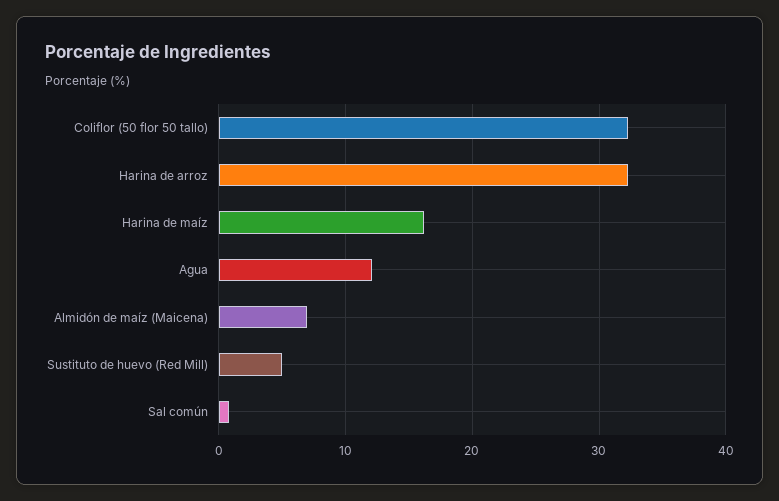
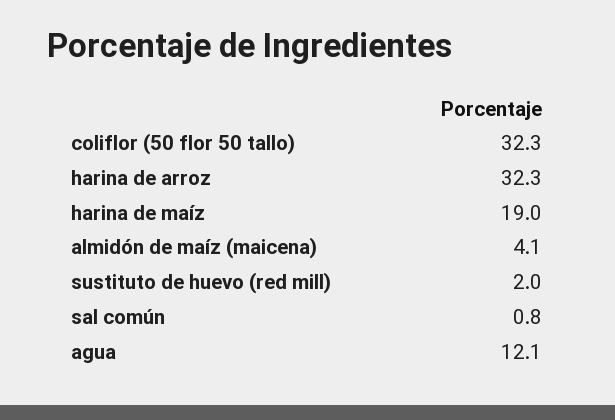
Harina de maíz: 16 -> 19
Almidón de maíz (Maicena): 7 -> 4.1
Sustituto de huevo (Red Mill): 5 -> 2

